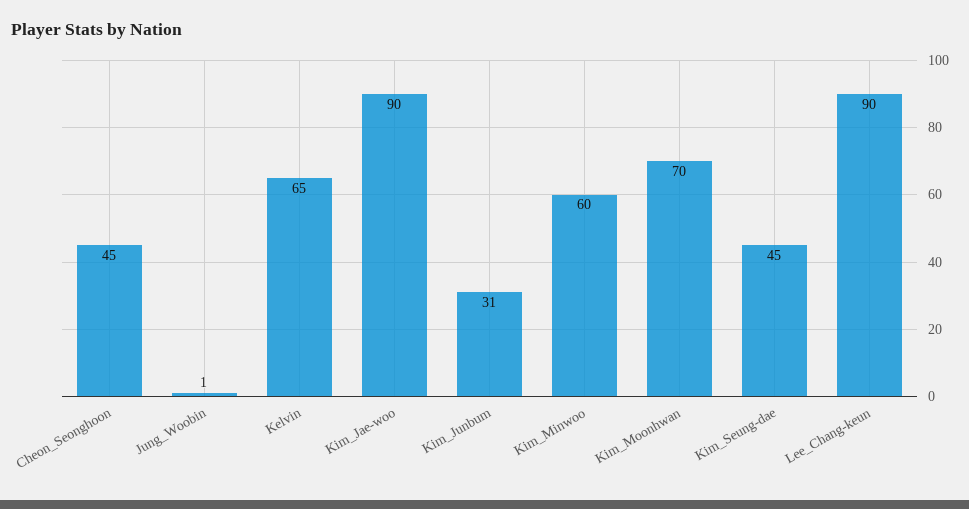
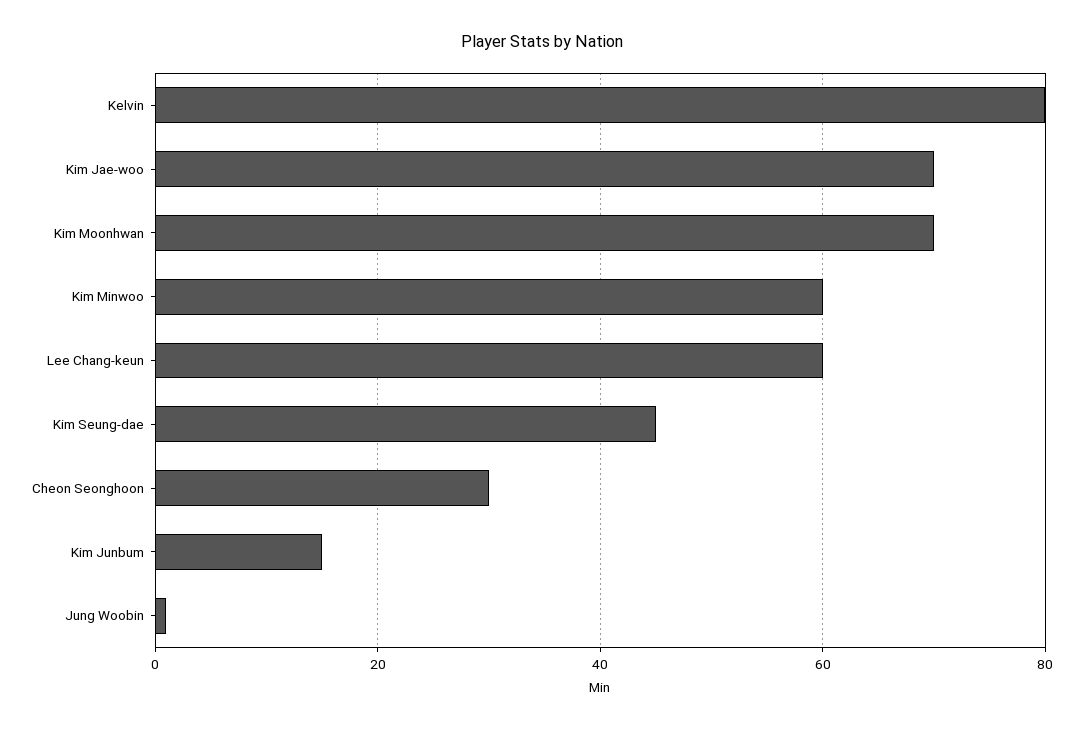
Cheon_Seonghoon: 45 -> 30
Kelvin: 65 -> 80
Kim_Jae-woo: 90 -> 70
Kim_Junbum: 31 -> 15
Lee_Chang-keun: 90 -> 60

